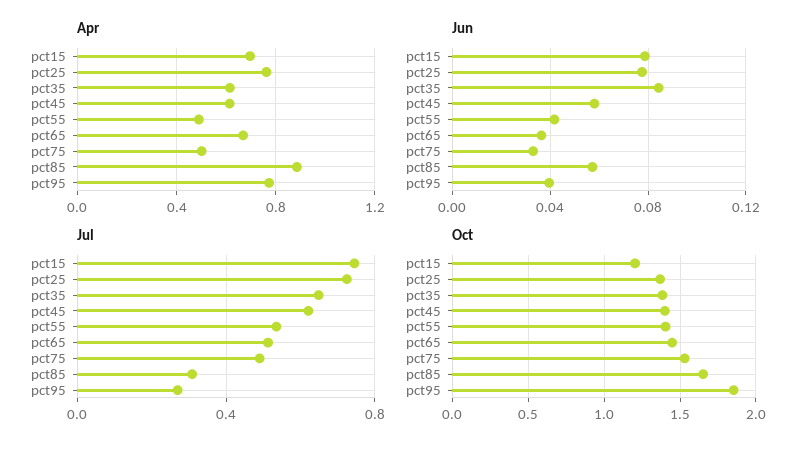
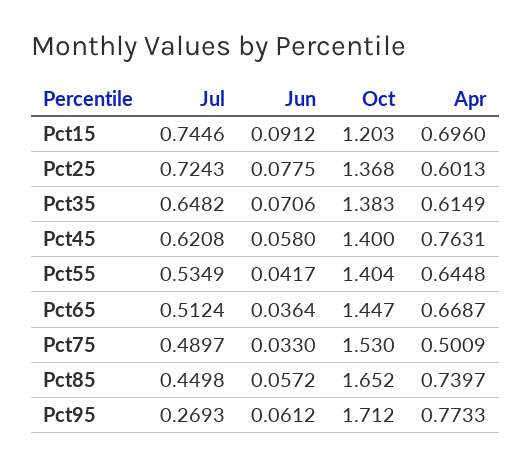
Apr, pct25: 0.75 -> 0.6013
Apr, pct45: 0.6 -> 0.7631
Apr, pct55: 0.5 -> 0.6448
Apr, pct85: 0.9 -> 0.7397
Jun, pct15: 0.08 -> 0.0912
Jun, pct35: 0.085 -> 0.0706
Jun, pct95: 0.04 -> 0.0612
Jul, pct85: 0.3 -> 0.4498
Oct, pct95: 1.85 -> 1.712

